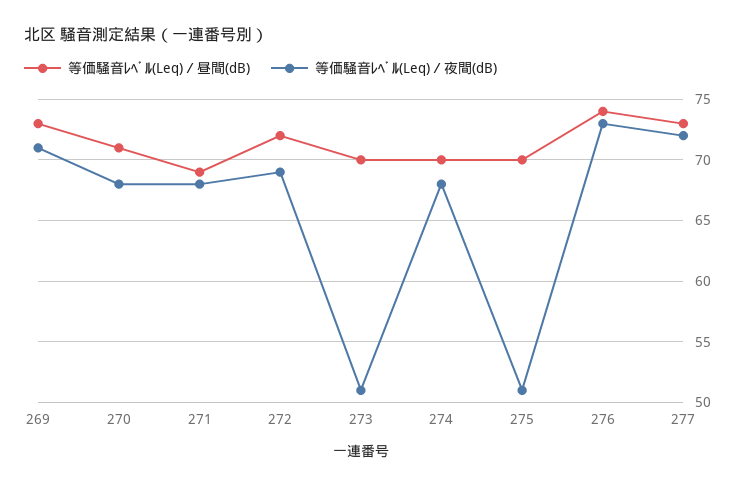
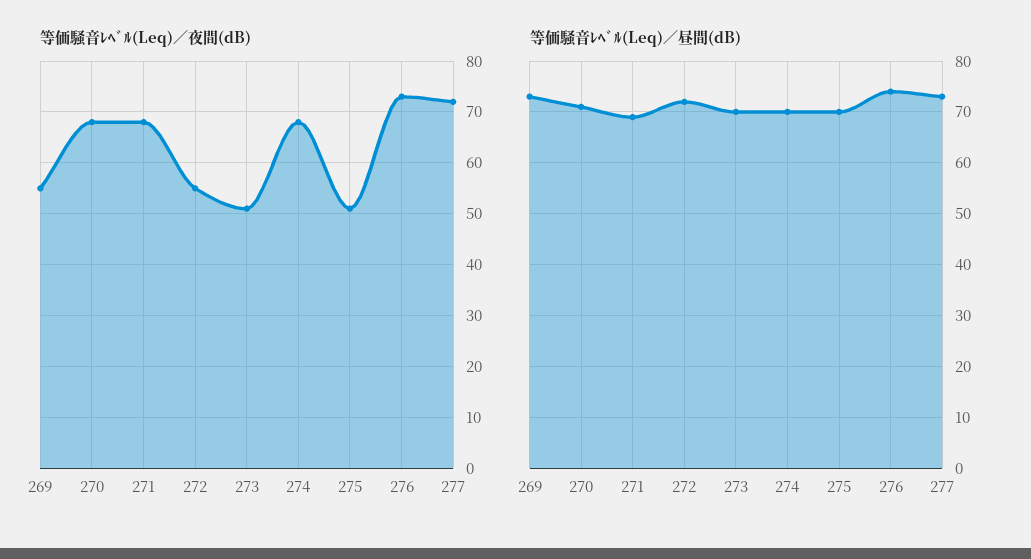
等価騒音ﾚﾍﾞﾙ(Leq)／夜間(dB), 269: 71 -> 55
等価騒音ﾚﾍﾞﾙ(Leq)／夜間(dB), 272: 69 -> 55

